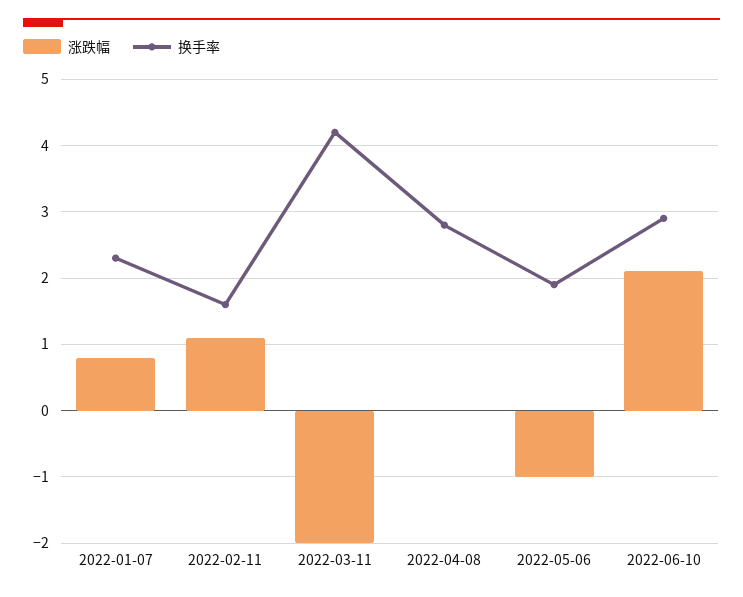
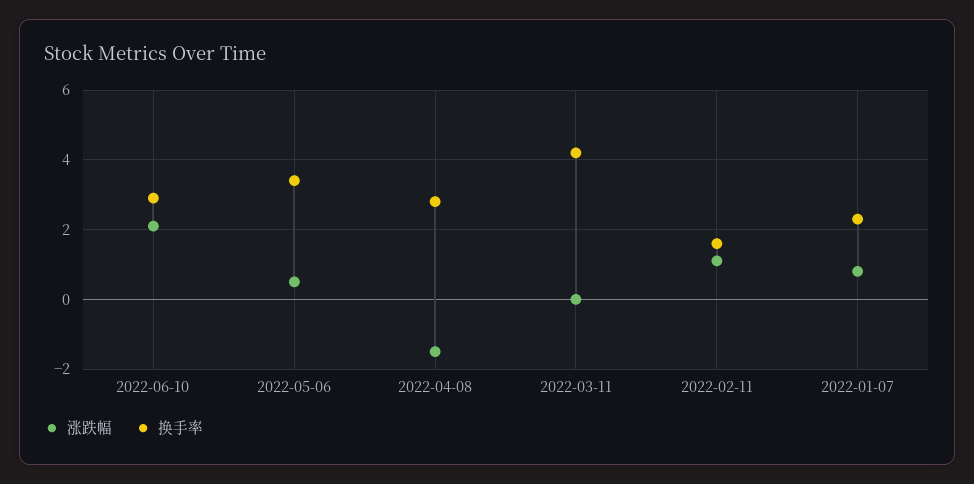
涨跌幅, 2022-03-11: -2 -> 0
涨跌幅, 2022-04-08: 0 -> -1.5
涨跌幅, 2022-05-06: -1 -> 0.5
换手率, 2022-05-06: 1.9 -> 3.5

